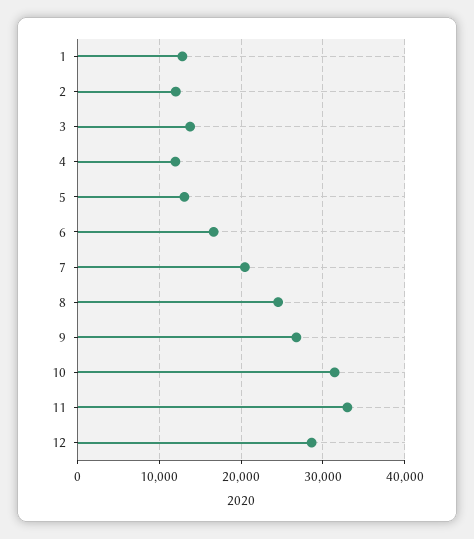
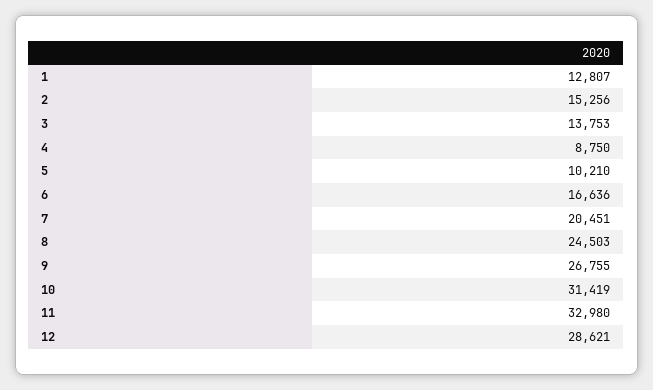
2: 12000 -> 15256
4: 12000 -> 8750
5: 13000 -> 10210

